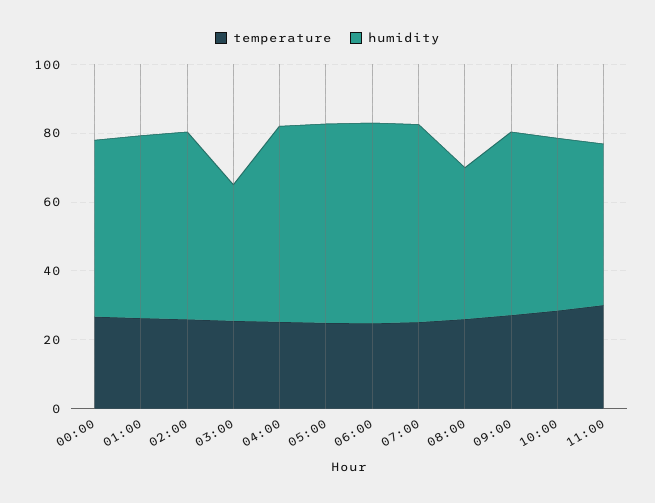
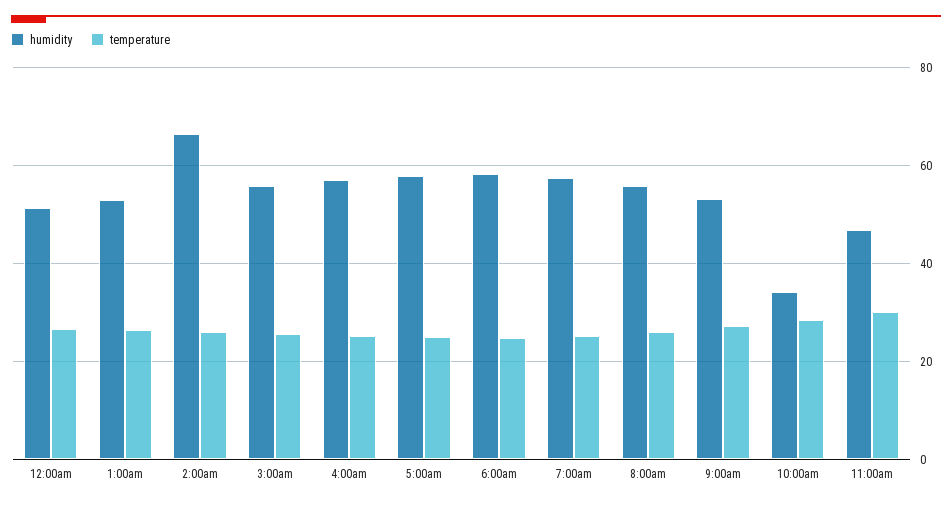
humidity, 02:00: 55 -> 66
humidity, 03:00: 40 -> 56
humidity, 08:00: 45 -> 56
humidity, 10:00: 50 -> 34

